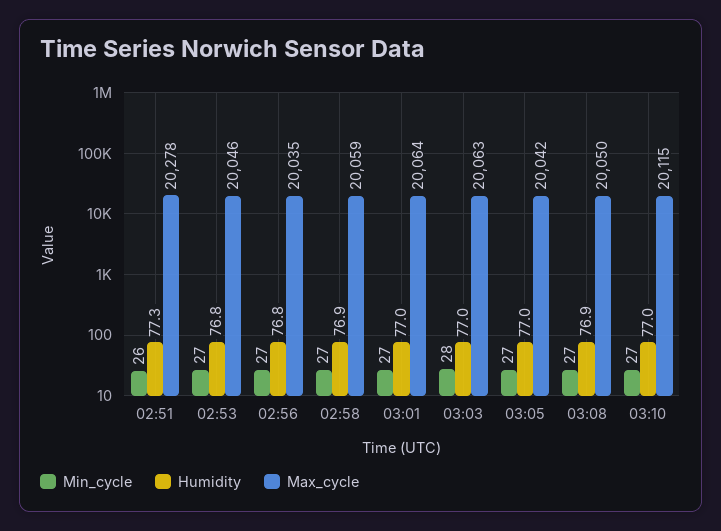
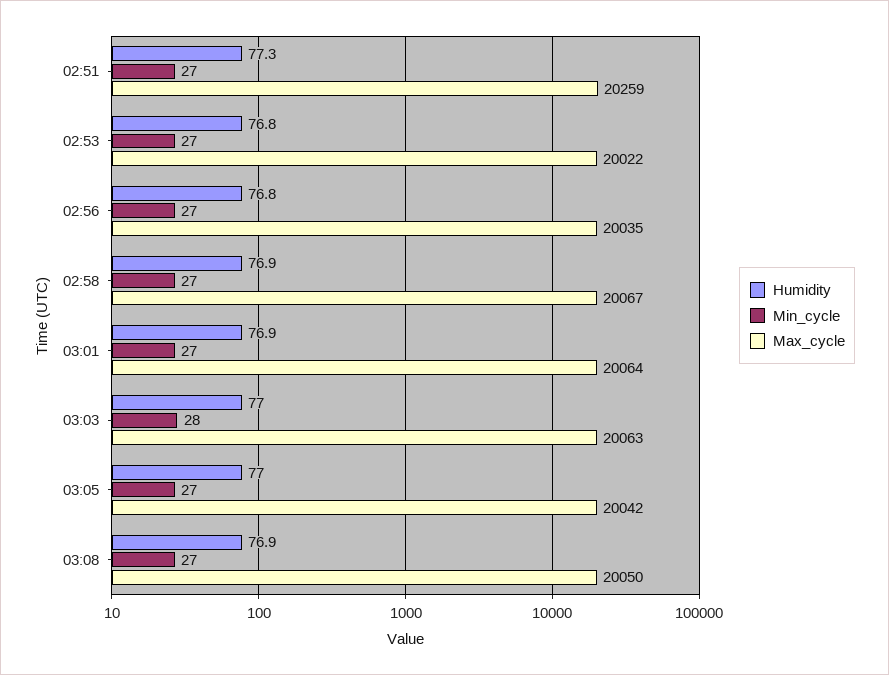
Min_cycle, 02:51: 26 -> 27
Max_cycle, 02:51: 20278 -> 20259
Max_cycle, 02:53: 20046 -> 20022
Max_cycle, 02:58: 20059 -> 20067
Humidity, 03:01: 77 -> 76.9
Min_cycle, 03:10: 27 -> none
Humidity, 03:10: 77 -> none
Max_cycle, 03:10: 20115 -> none

